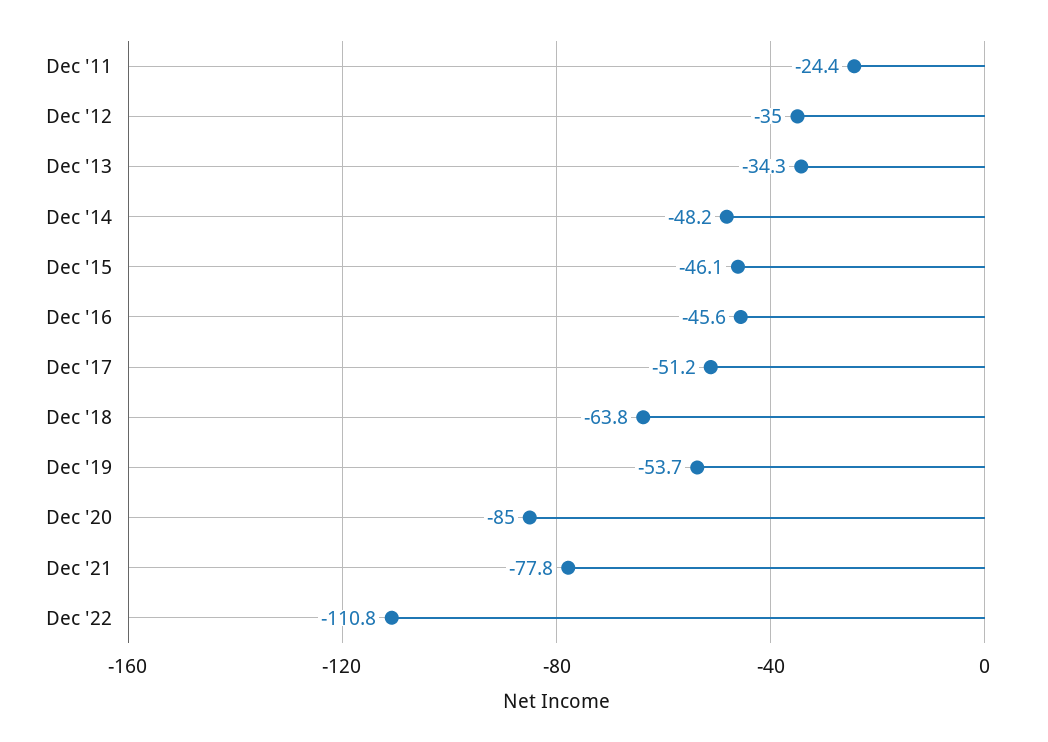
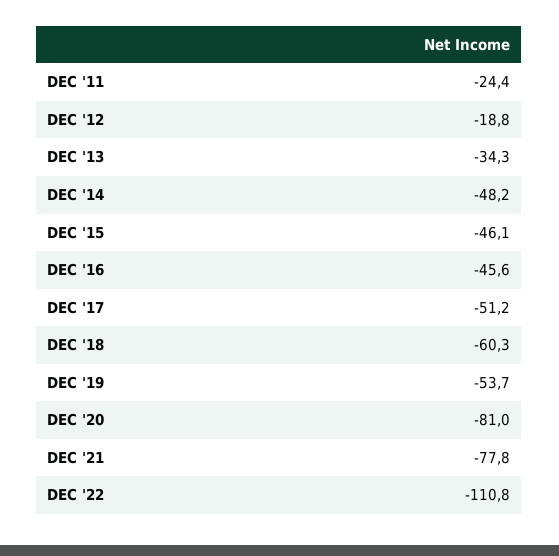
Dec '12: -35 -> -18.8
Dec '18: -63.8 -> -60.3
Dec '20: -85 -> -81

